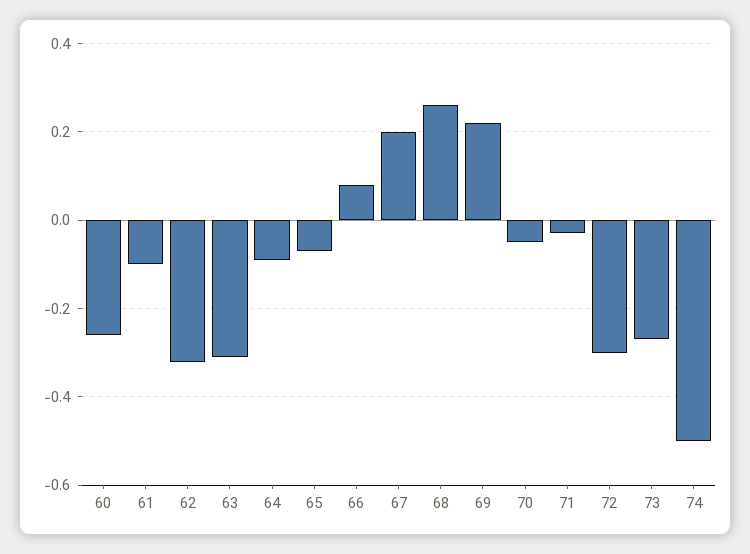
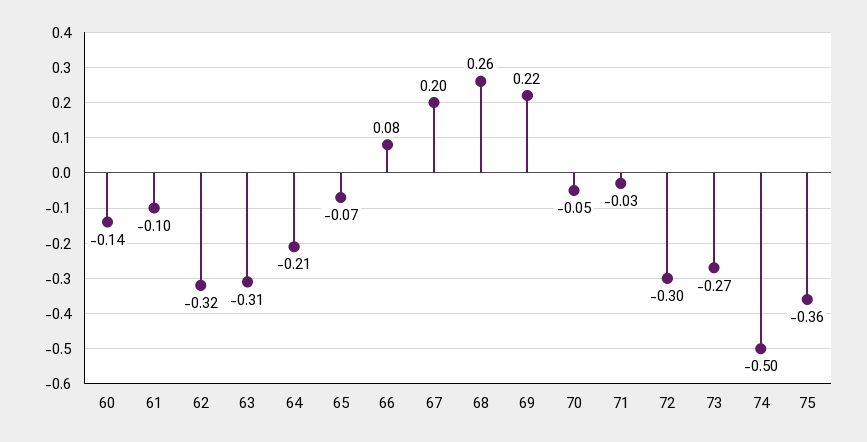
60: -0.25 -> -0.14
64: -0.1 -> -0.21
75: none -> -0.36

